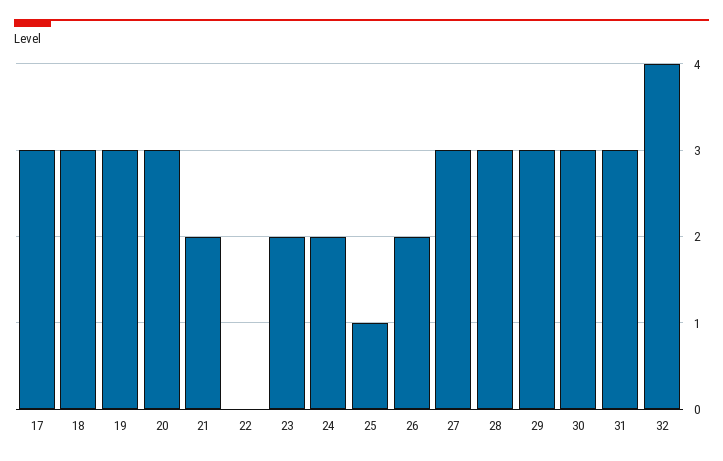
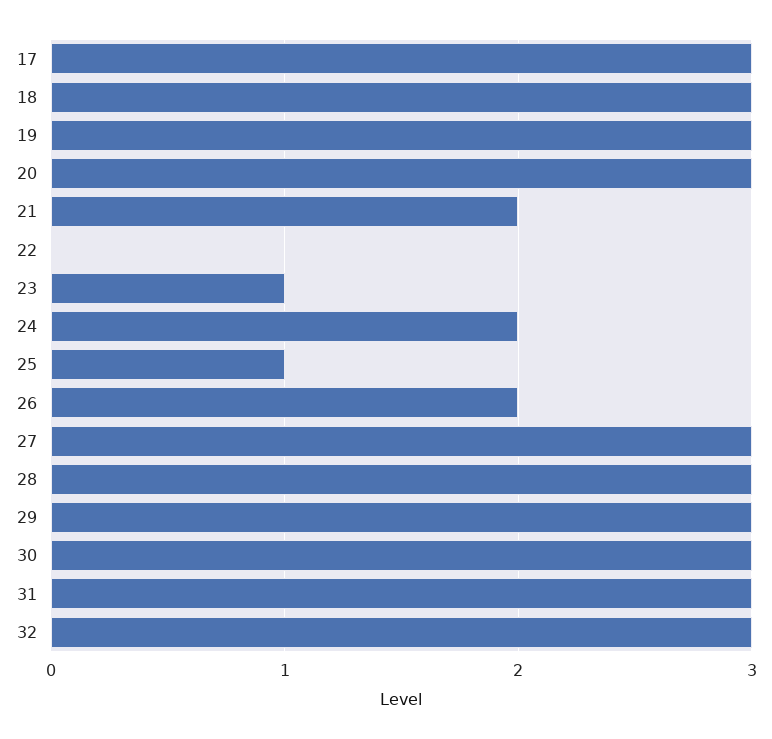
23: 2 -> 1
32: 4 -> 3

